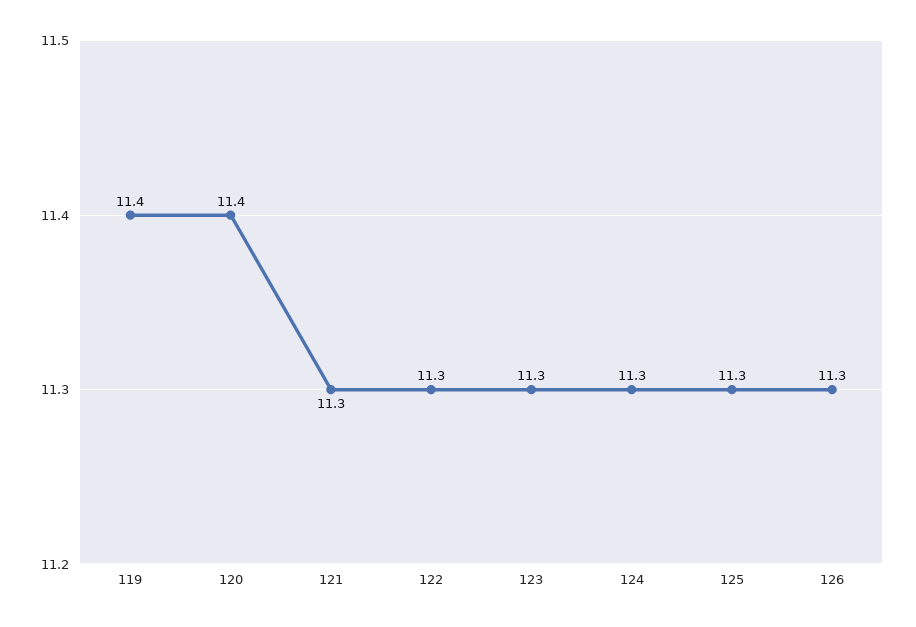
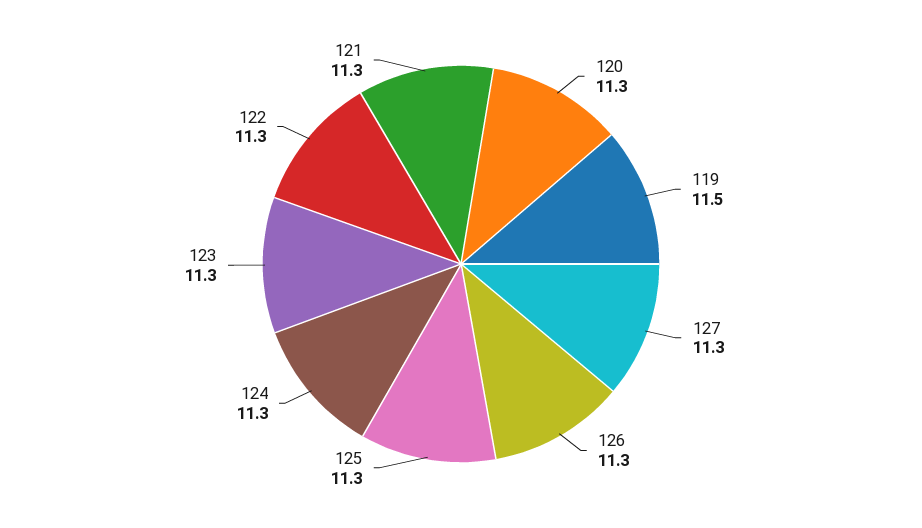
119: 11.4 -> 11.5
120: 11.4 -> 11.3
127: none -> 11.3

